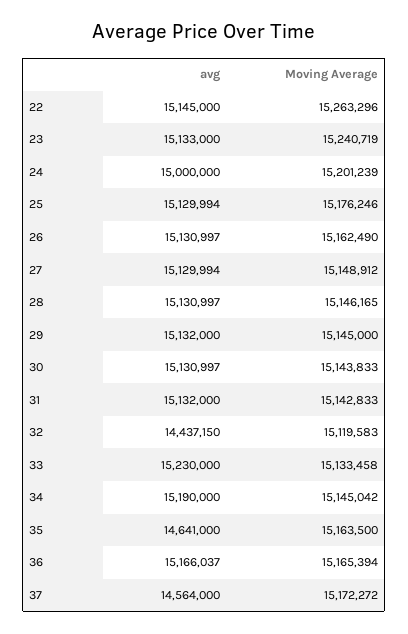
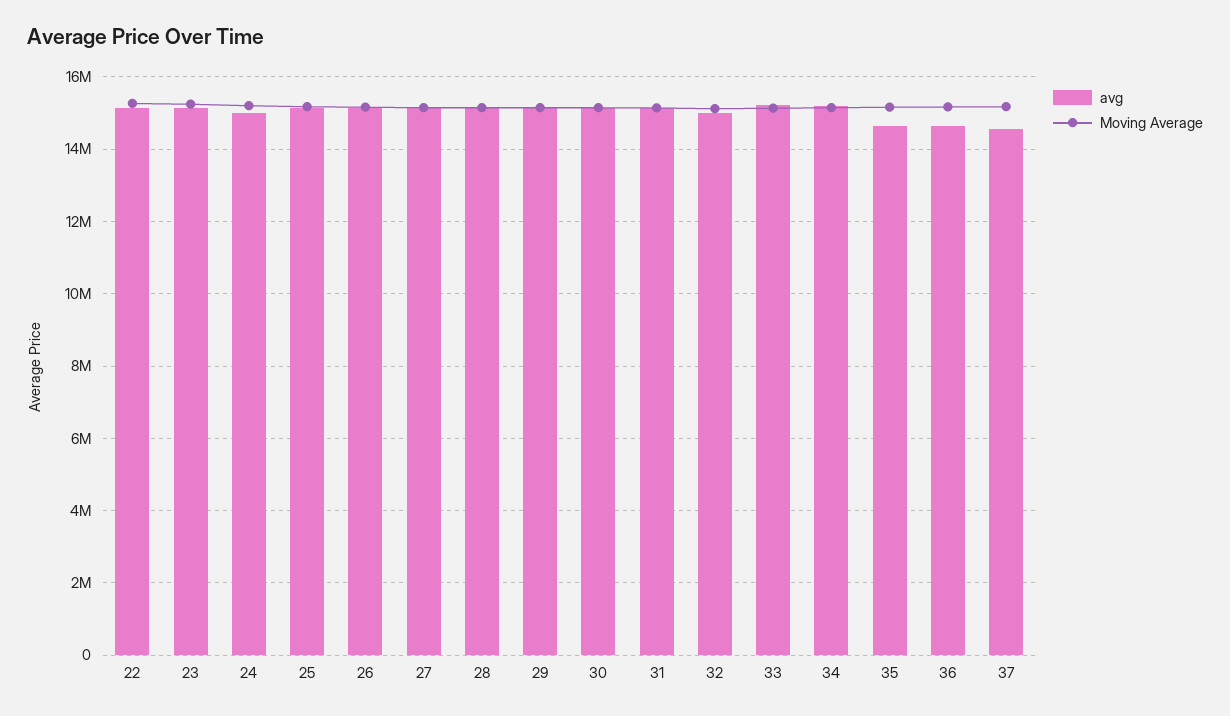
avg, 32: 14437150 -> 15000000
avg, 36: 15166037 -> 14600000

